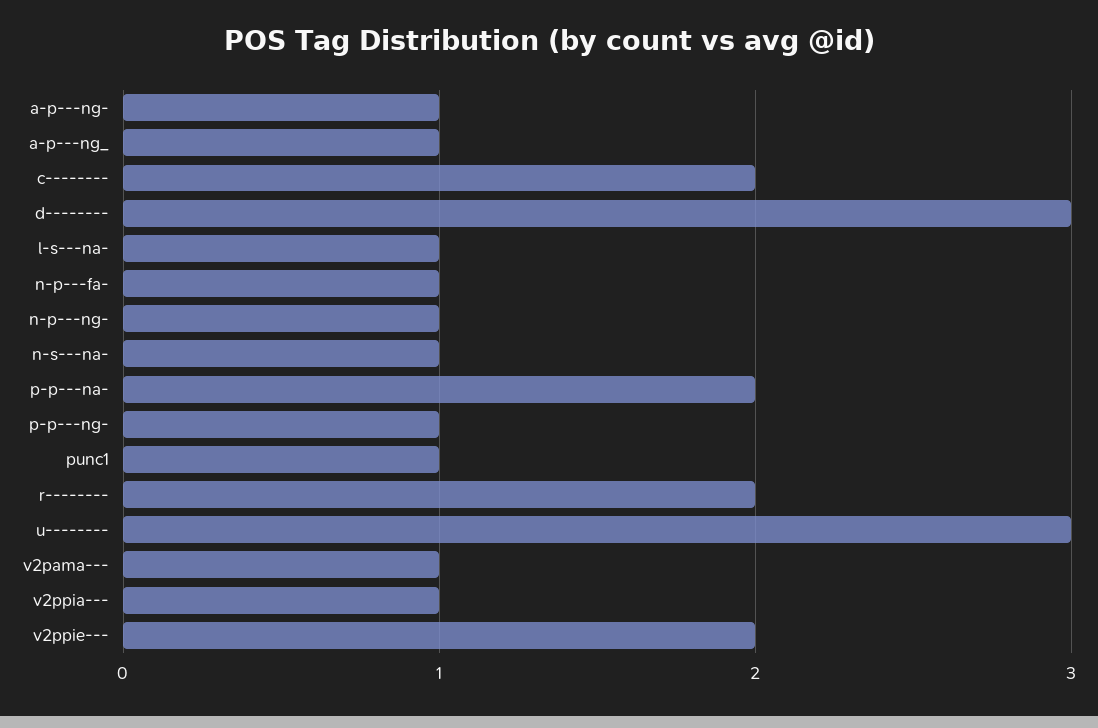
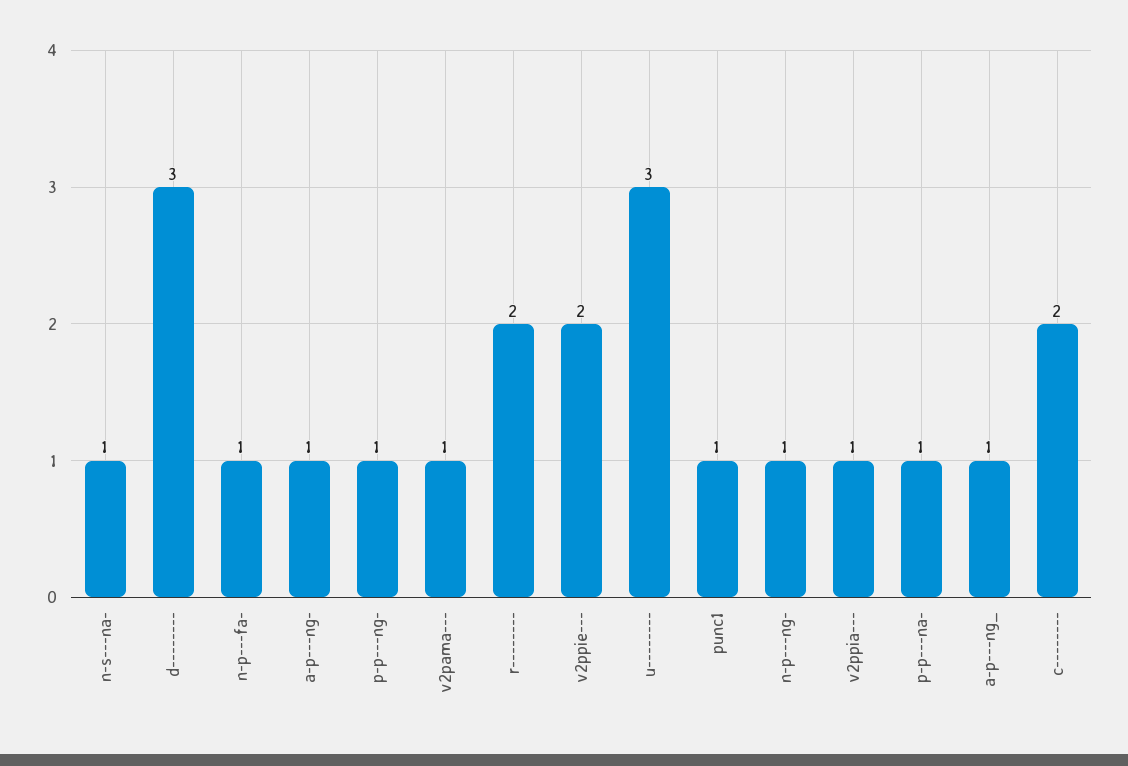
l-s---na-: 1 -> none
p-p---na-: 2 -> 1

